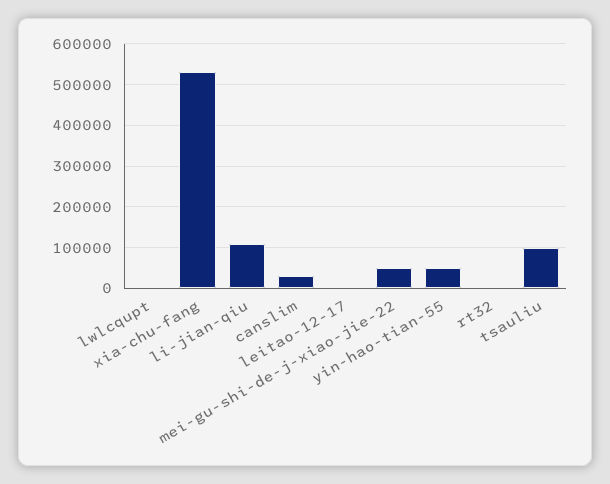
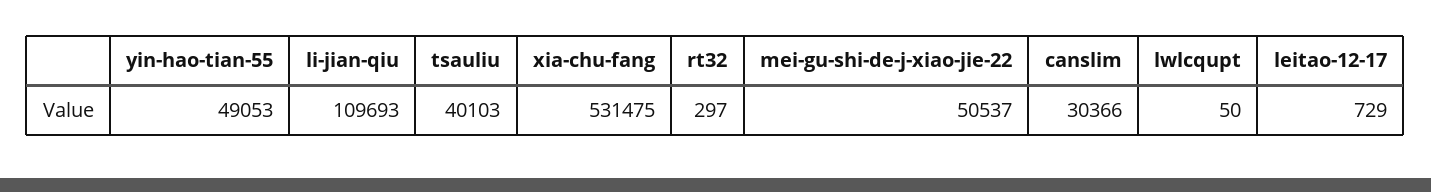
tsauliu: 100000 -> 40103

